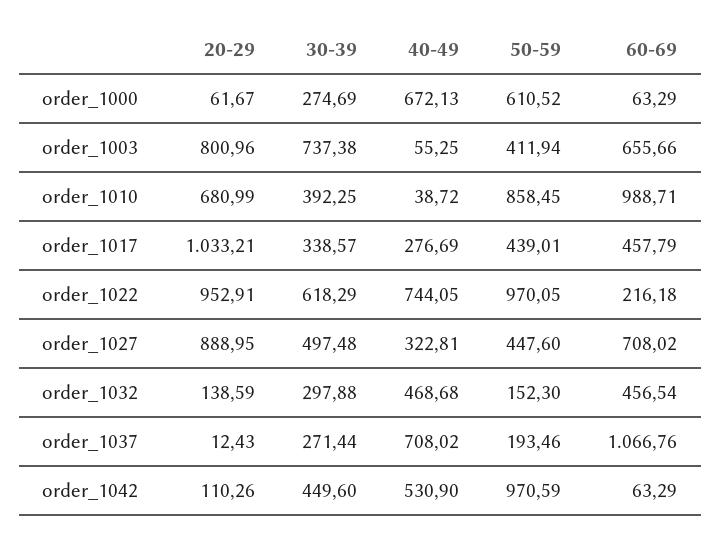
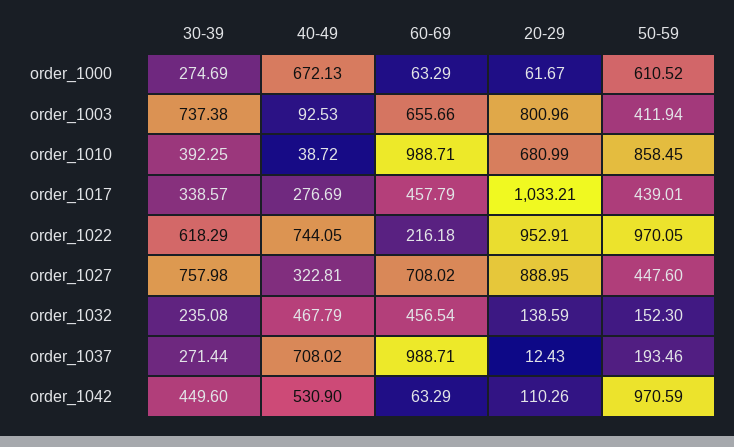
40-49, order_1003: 55.25 -> 92.53
30-39, order_1027: 497.48 -> 757.98
30-39, order_1032: 297.88 -> 235.08
40-49, order_1032: 468.68 -> 467.79
60-69, order_1037: 1066.76 -> 988.71

